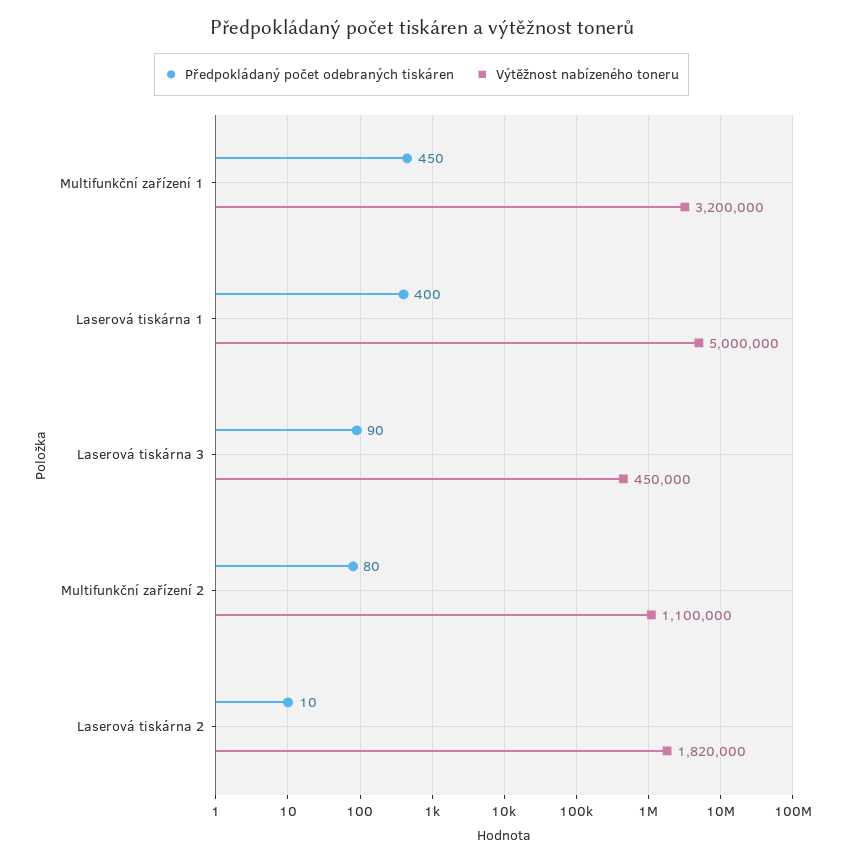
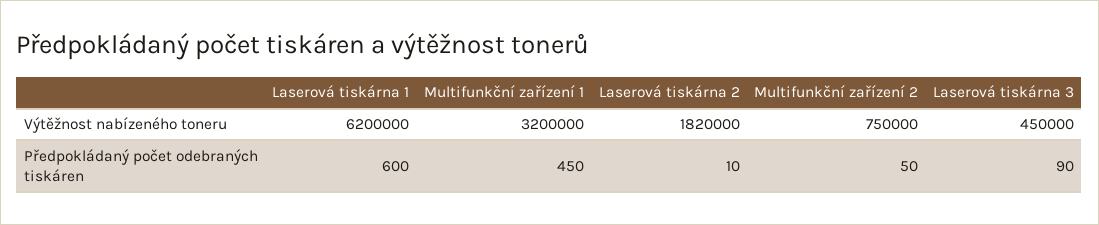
Předpokládaný počet odebraných tiskáren, Laserová tiskárna 1: 400 -> 600
Výtěžnost nabízeného toneru, Laserová tiskárna 1: 5000000 -> 6200000
Předpokládaný počet odebraných tiskáren, Multifunkční zařízení 2: 80 -> 50
Výtěžnost nabízeného toneru, Multifunkční zařízení 2: 1100000 -> 750000

